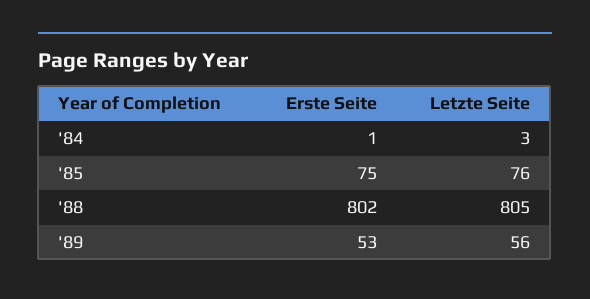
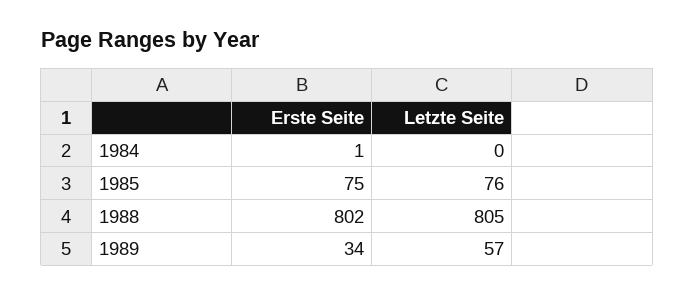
Letzte Seite, '84: 3 -> 0
Erste Seite, '89: 53 -> 34
Letzte Seite, '89: 56 -> 57

